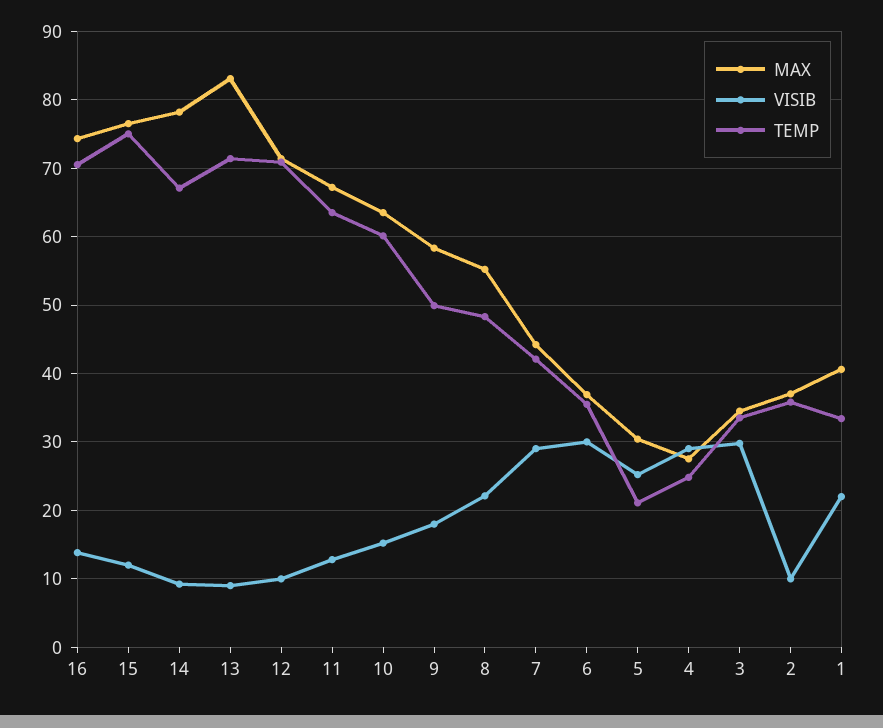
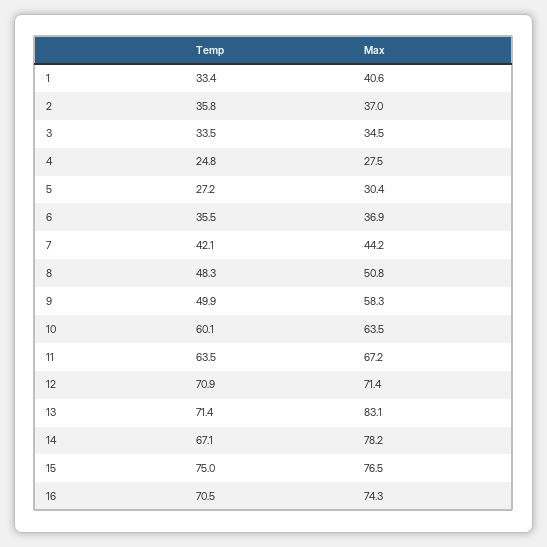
VISIB, 16: 14 -> none
VISIB, 15: 12 -> none
VISIB, 14: 9 -> none
VISIB, 13: 9 -> none
VISIB, 12: 10 -> none
VISIB, 11: 13 -> none
VISIB, 10: 15 -> none
VISIB, 9: 18 -> none
MAX, 8: 55 -> 50.8
VISIB, 8: 22 -> none
VISIB, 7: 29 -> none
VISIB, 6: 30 -> none
VISIB, 5: 25 -> none
TEMP, 5: 21 -> 27.2
VISIB, 4: 29 -> none
VISIB, 3: 30 -> none
VISIB, 2: 10 -> none
VISIB, 1: 22 -> none

